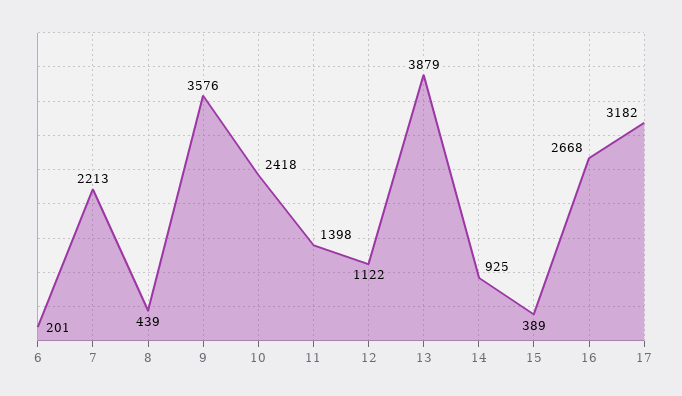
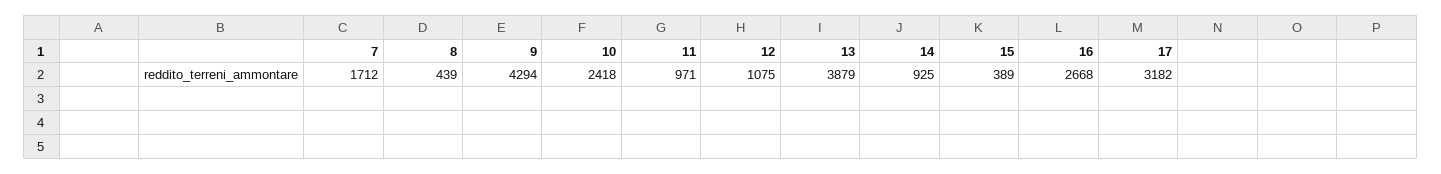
6: 201 -> none
7: 2213 -> 1712
9: 3576 -> 4294
11: 1398 -> 971
12: 1122 -> 1075

